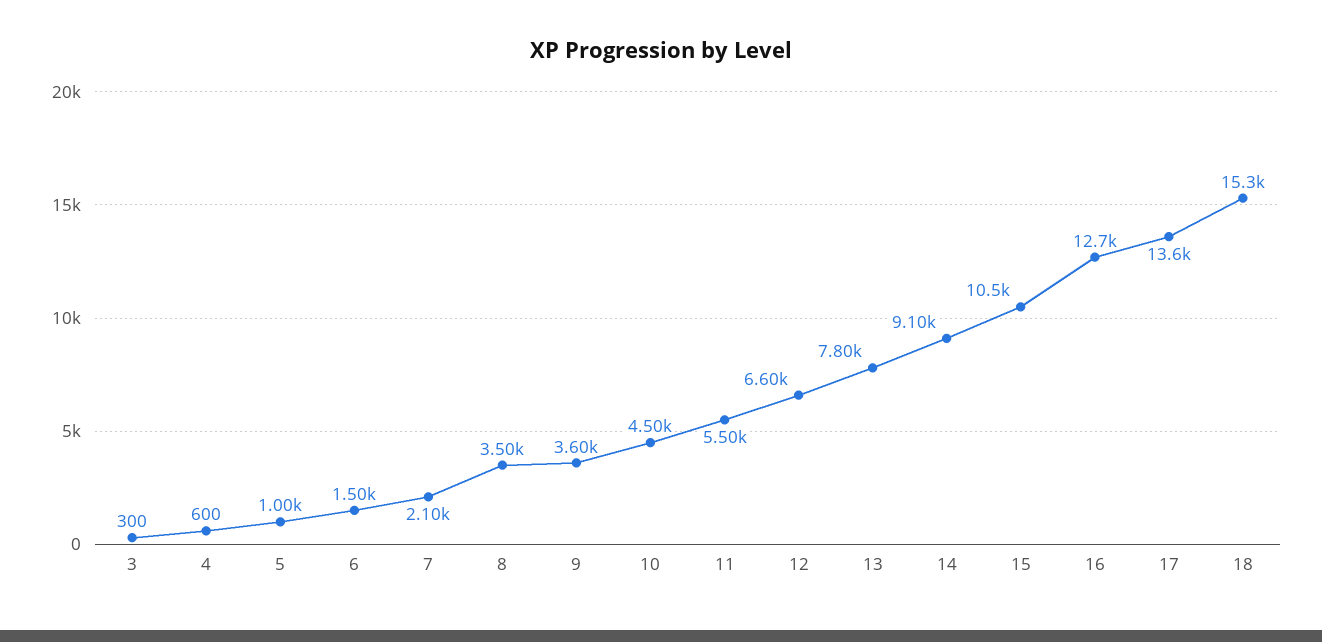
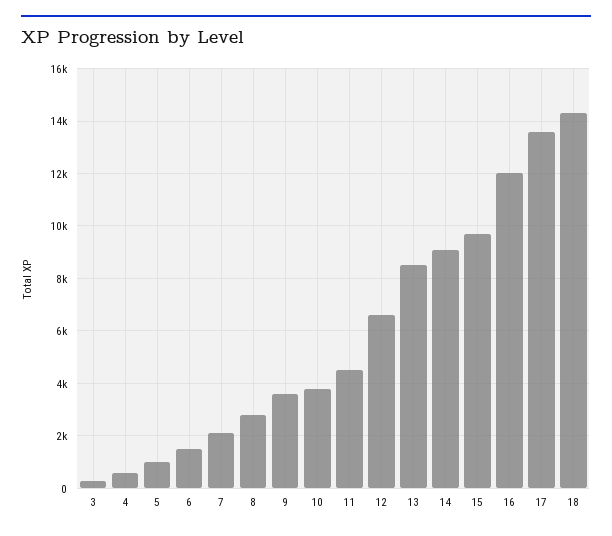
8: 3500 -> 2750
10: 4500 -> 3750
11: 5500 -> 4500
13: 7800 -> 8500
15: 10500 -> 9750
16: 12700 -> 12000
18: 15300 -> 14250

